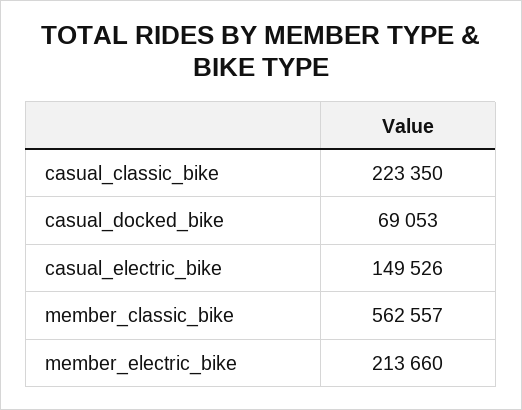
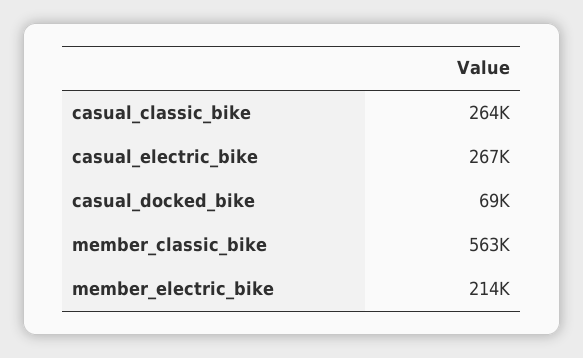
casual_classic_bike: 223350 -> 264000
casual_electric_bike: 149526 -> 267000

